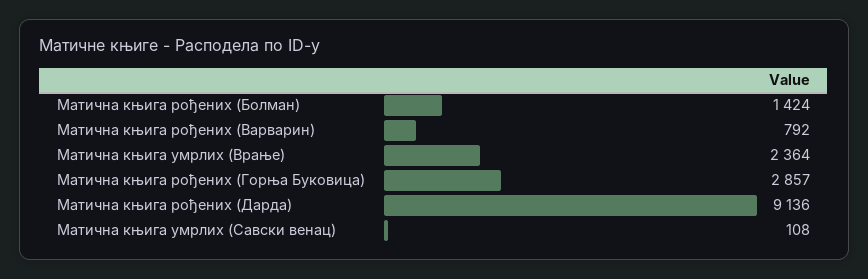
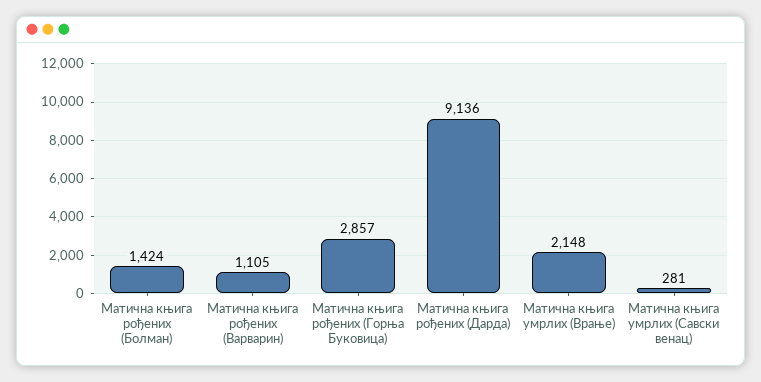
Матична књига рођених (Варварин): 792 -> 1105
Матична књига умрлих (Врање): 2364 -> 2148
Матична књига умрлих (Савски венац): 108 -> 281

